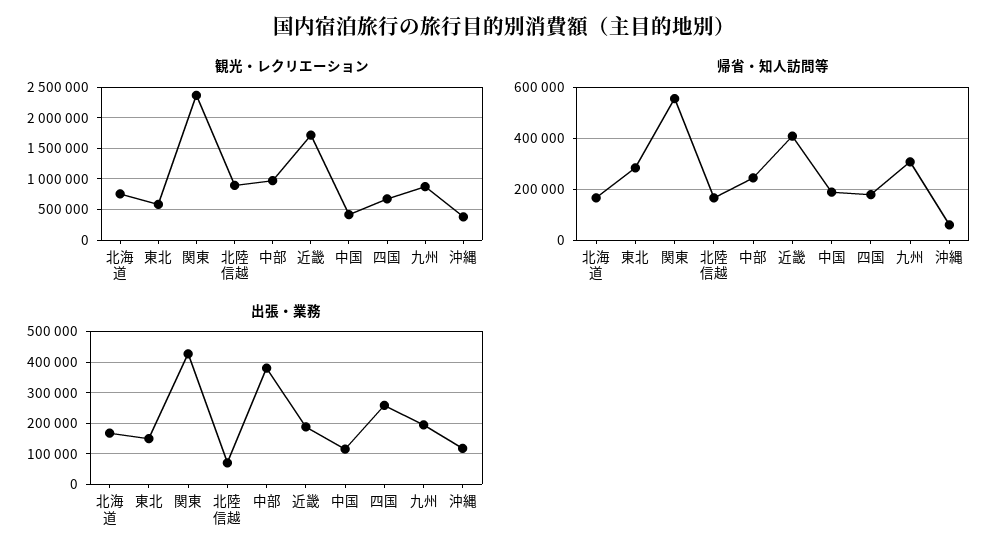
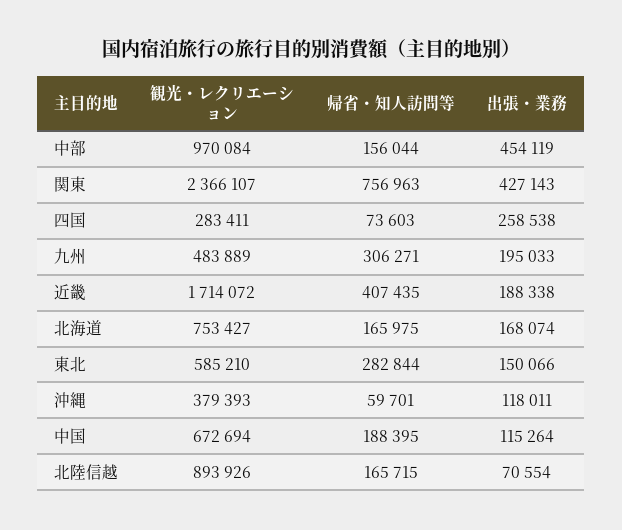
観光・レクリエーション, 中国: 400000 -> 672694
観光・レクリエーション, 四国: 700000 -> 283411
観光・レクリエーション, 九州: 900000 -> 483889
帰省・知人訪問等, 関東: 550000 -> 756963
帰省・知人訪問等, 中部: 250000 -> 156044
帰省・知人訪問等, 四国: 175000 -> 73603
出張・業務, 中部: 380000 -> 454119

